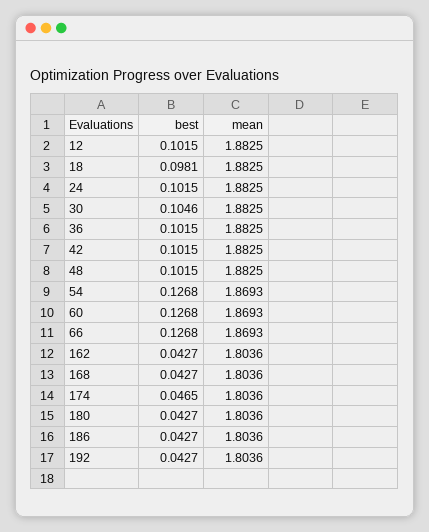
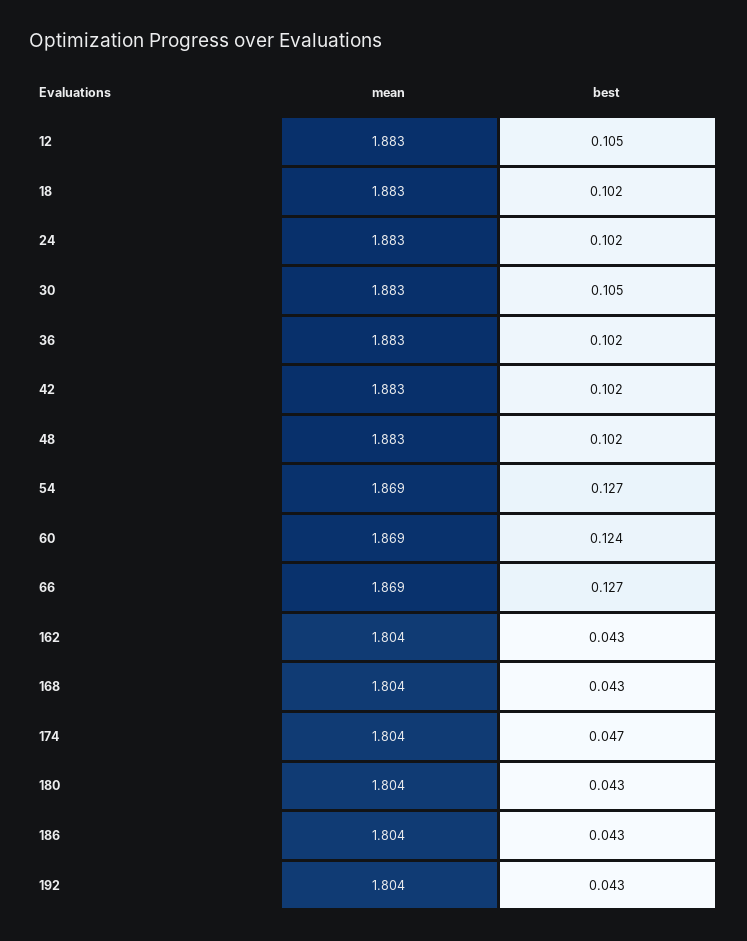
best, 12: 0.1015 -> 0.105
best, 18: 0.0981 -> 0.102
best, 60: 0.1268 -> 0.124

